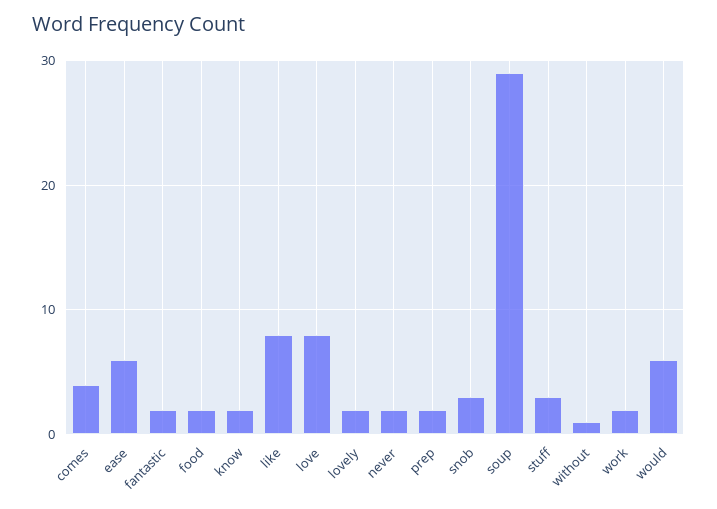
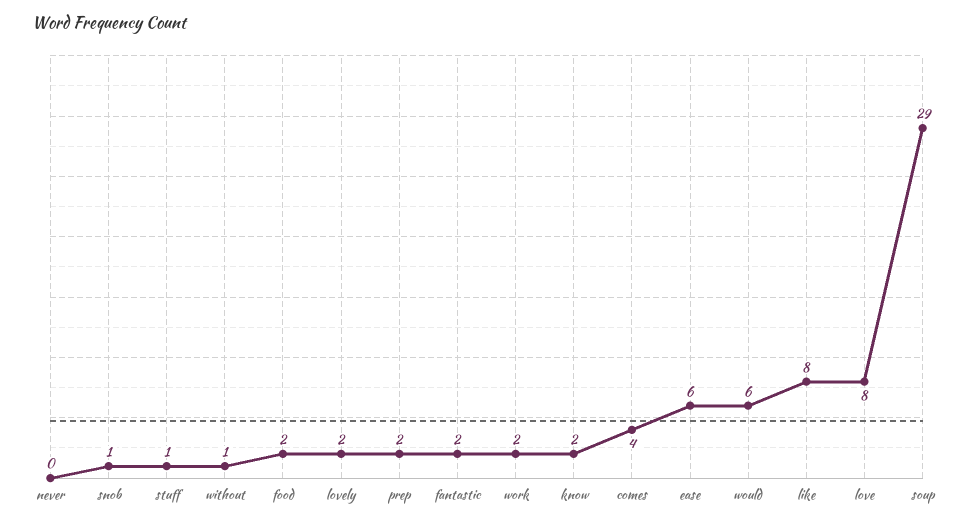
never: 2 -> 0
snob: 3 -> 1
stuff: 3 -> 1

